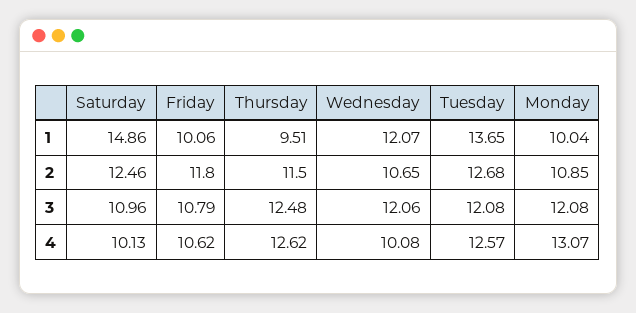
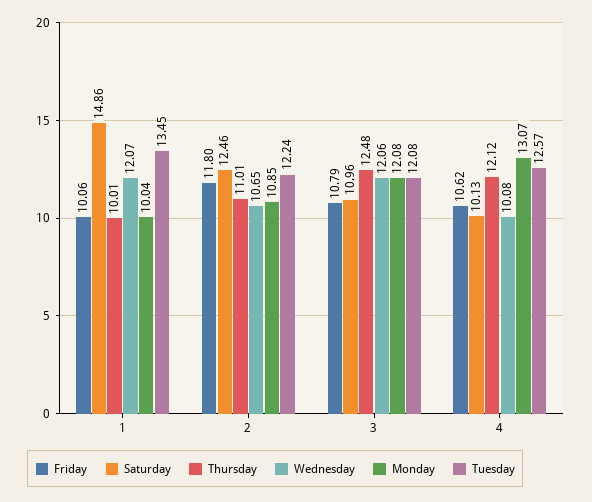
Thursday, 1: 9.51 -> 10.01
Tuesday, 1: 13.65 -> 13.45
Thursday, 2: 11.5 -> 11.01
Tuesday, 2: 12.68 -> 12.24
Thursday, 4: 12.62 -> 12.12

